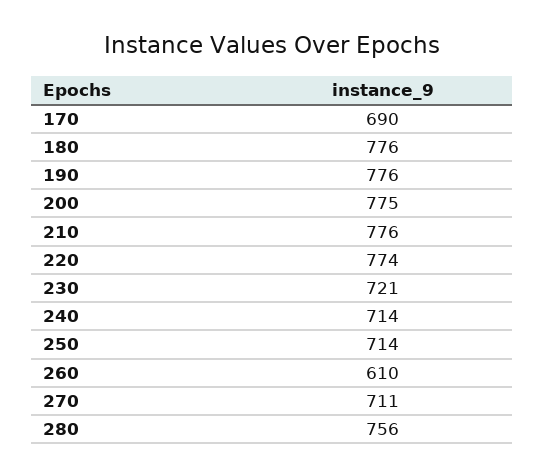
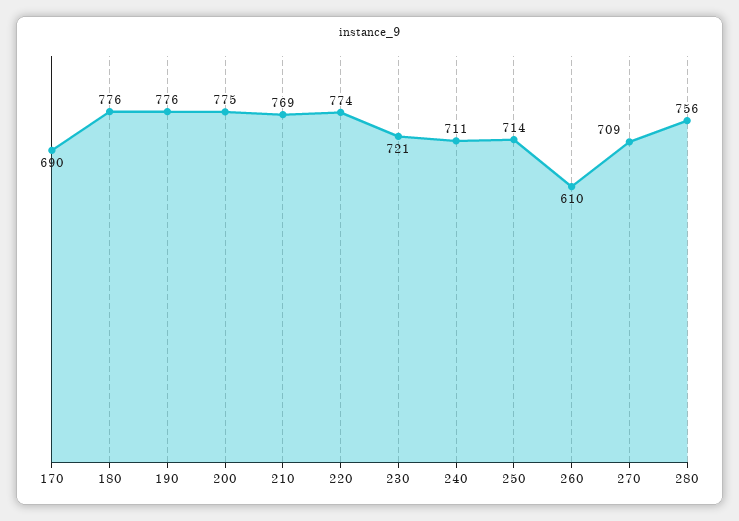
210: 776 -> 769
240: 714 -> 711
270: 711 -> 709

